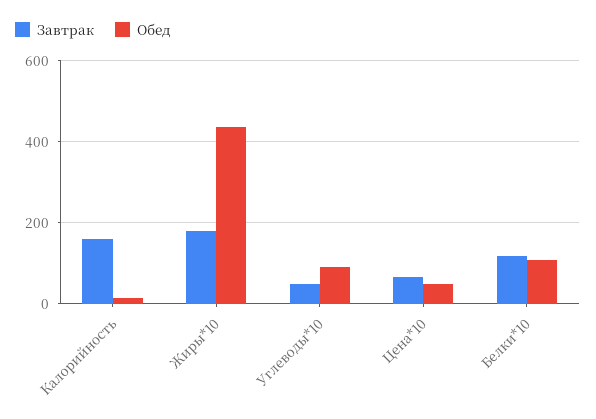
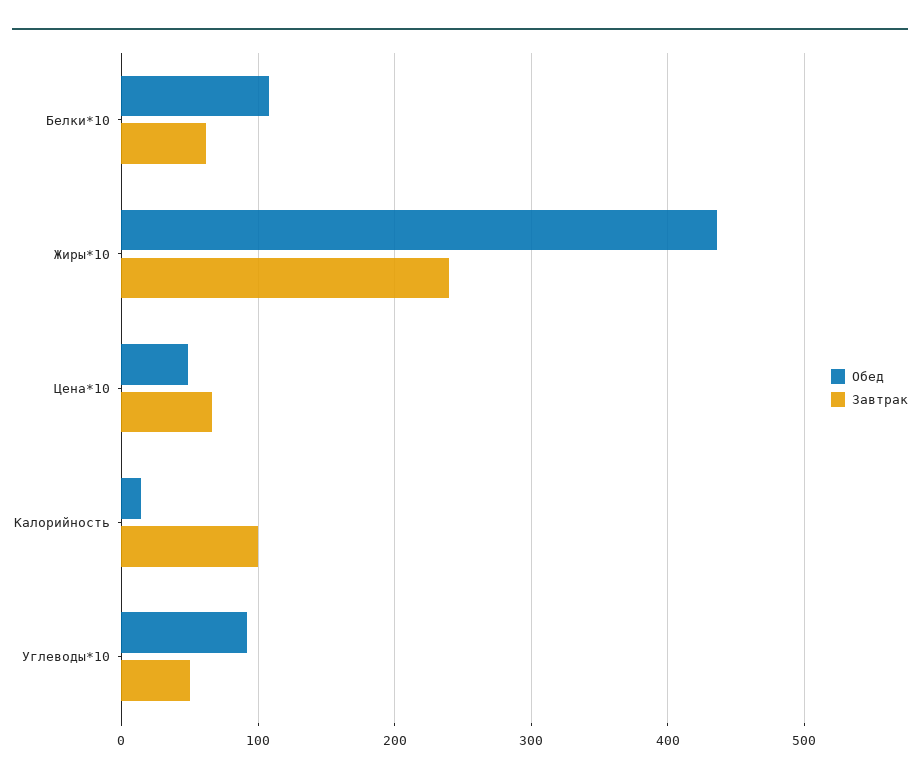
Завтрак, Калорийность: 160 -> 100
Завтрак, Жиры*10: 180 -> 240
Завтрак, Белки*10: 120 -> 60

